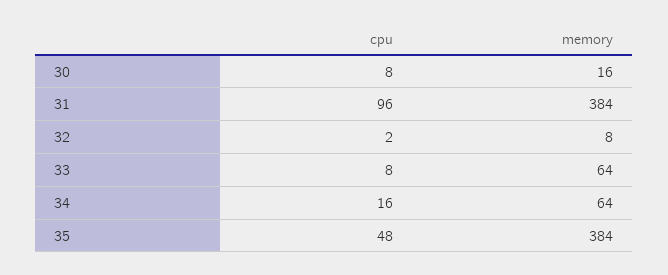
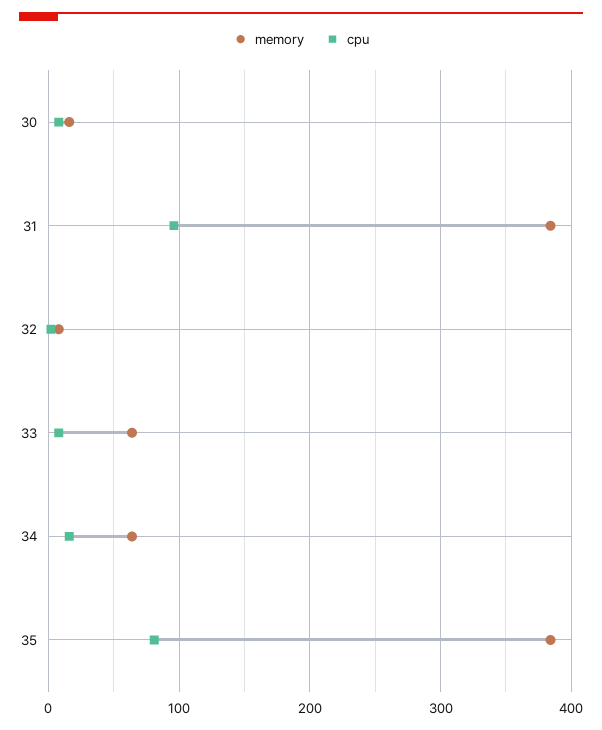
cpu, 35: 48 -> 80

